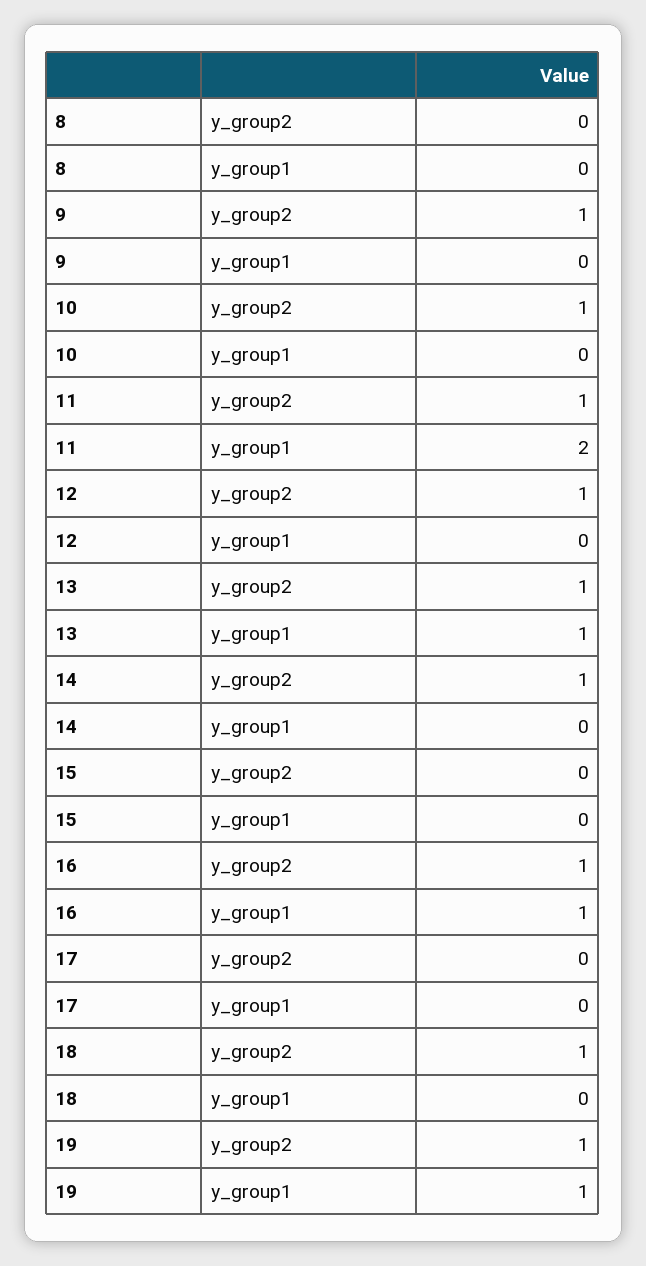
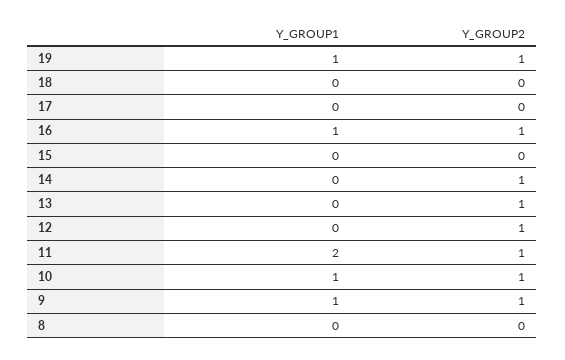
9, y_group1: 0 -> 1
10, y_group1: 0 -> 1
13, y_group1: 1 -> 0
18, y_group2: 1 -> 0

